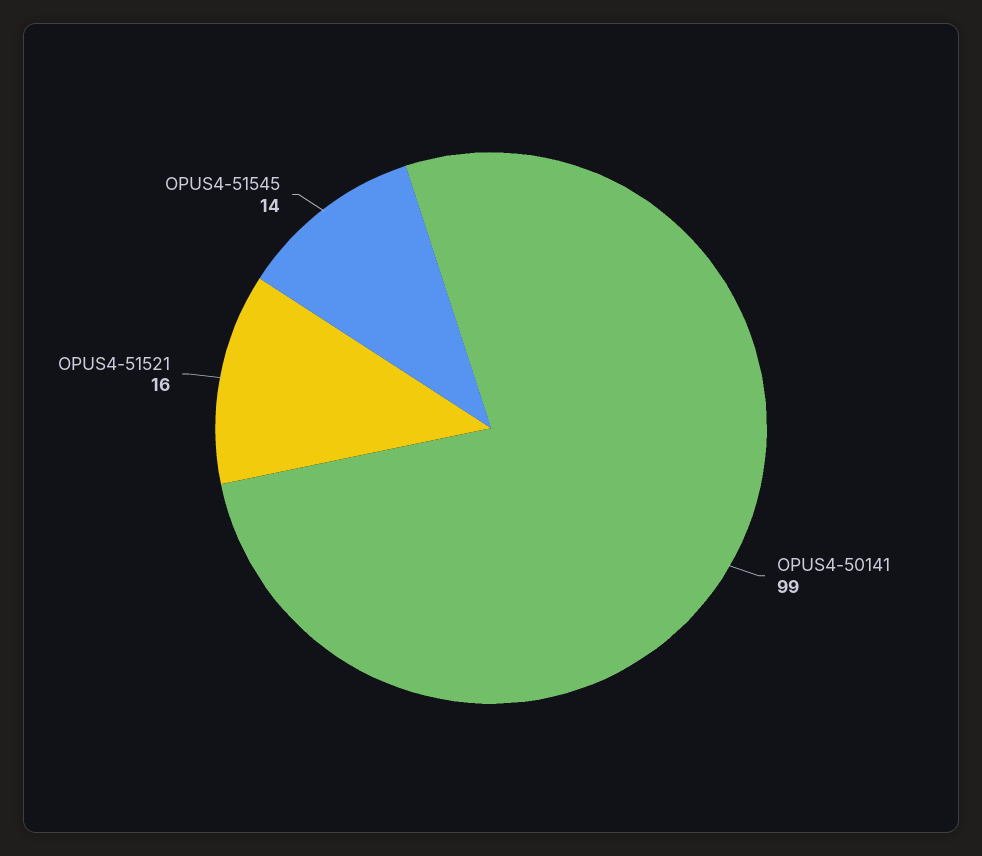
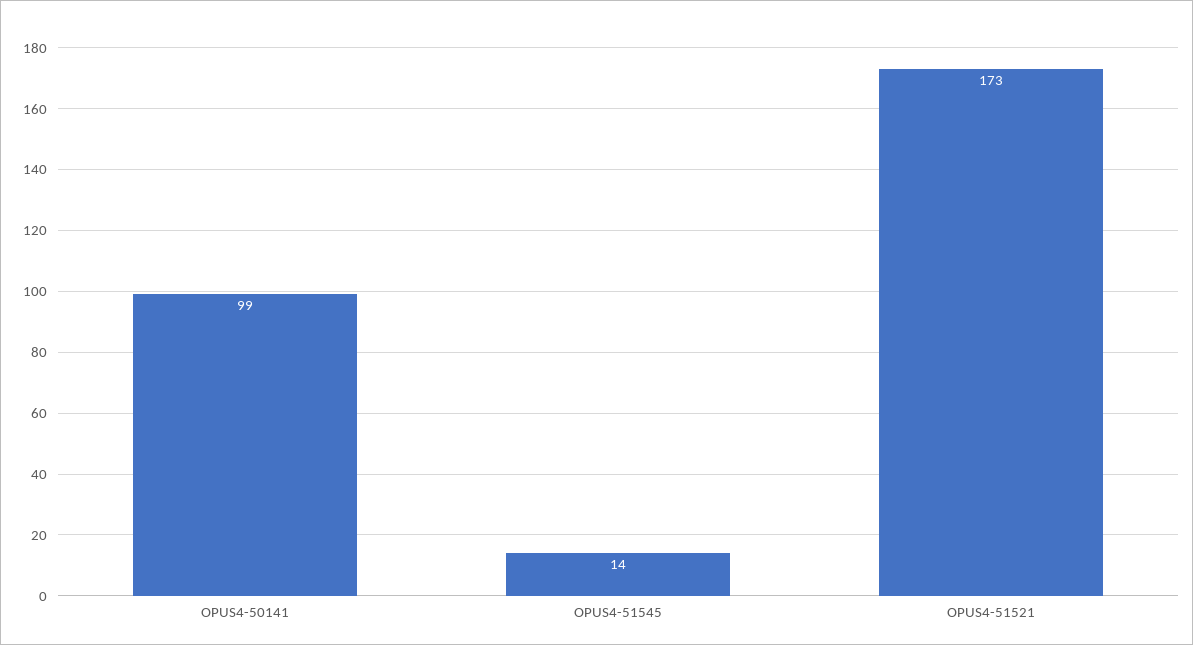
OPUS4-51521: 16 -> 173

